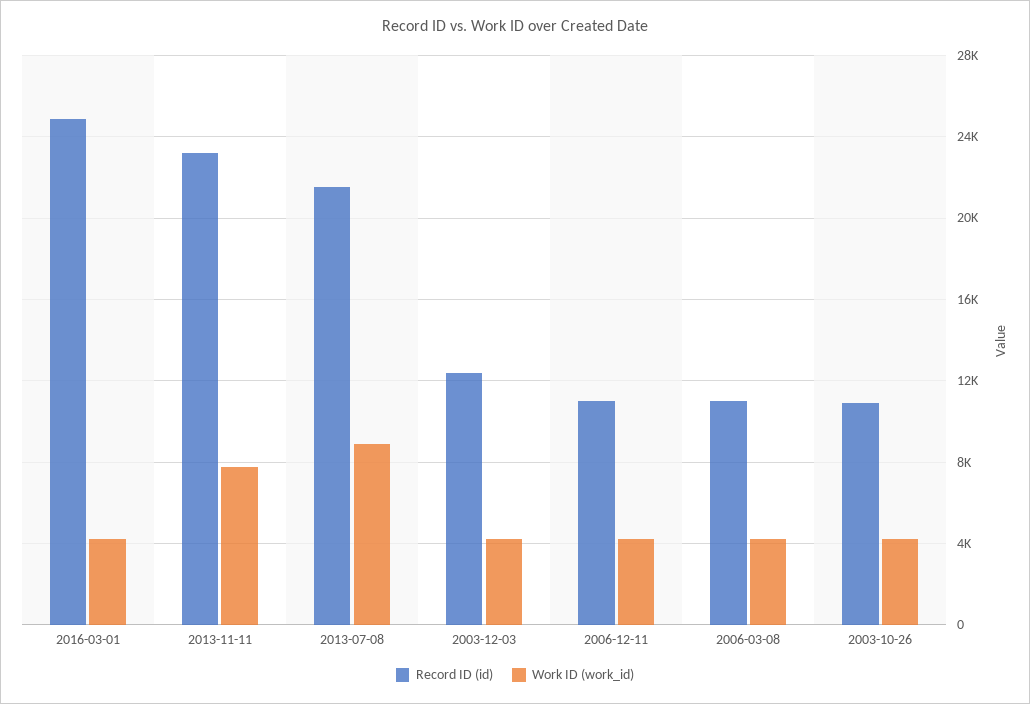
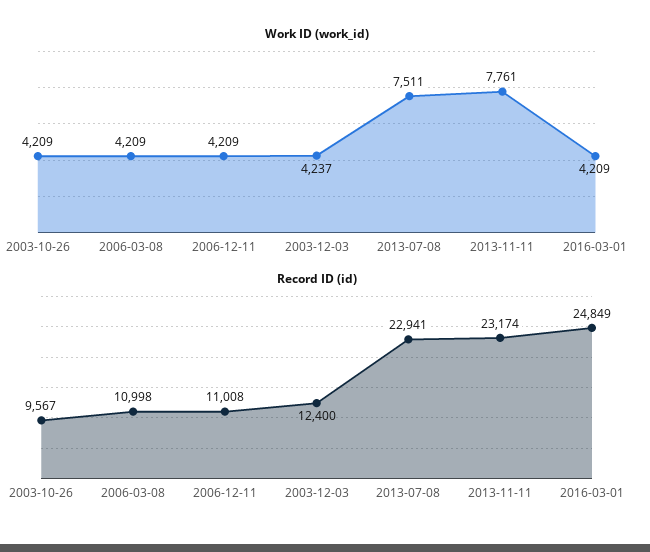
Record ID (id), 2013-07-08: 21500 -> 22941
Work ID (work_id), 2013-07-08: 9000 -> 7511
Record ID (id), 2003-10-26: 11000 -> 9567

